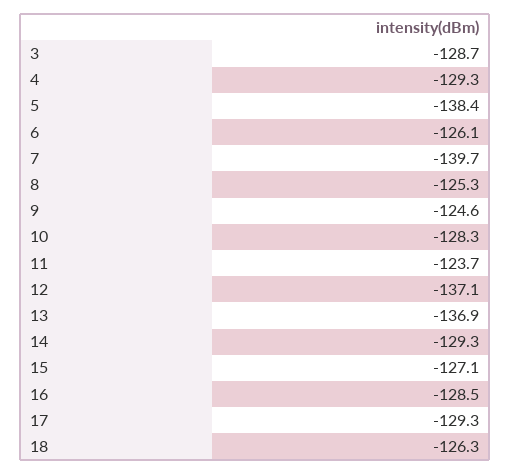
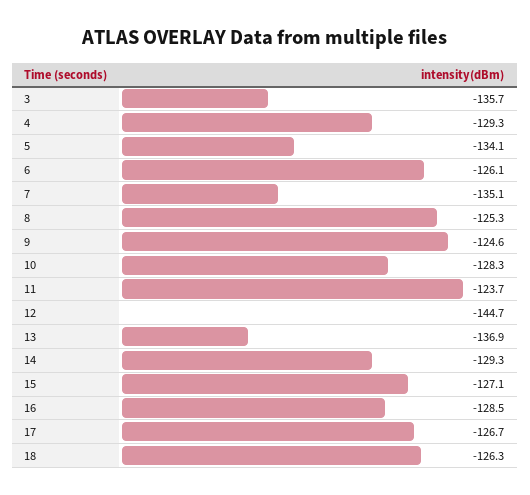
3: -128.7 -> -135.7
5: -138.4 -> -134.1
7: -139.7 -> -135.1
12: -137.1 -> -144.7
17: -129.3 -> -126.7

